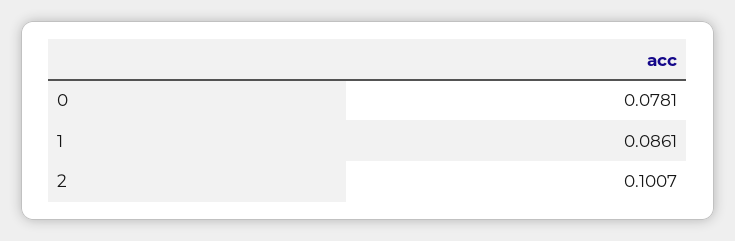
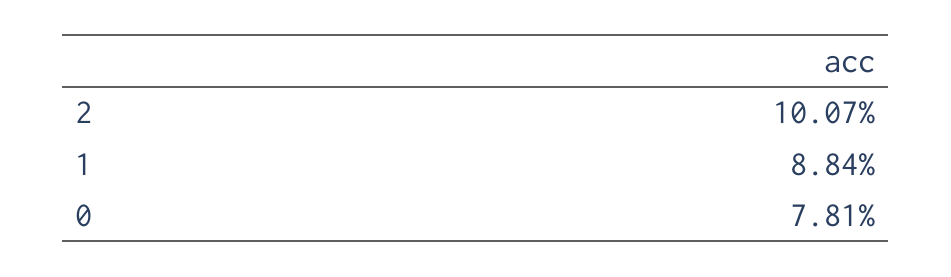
1: 0.0861 -> 0.0884

